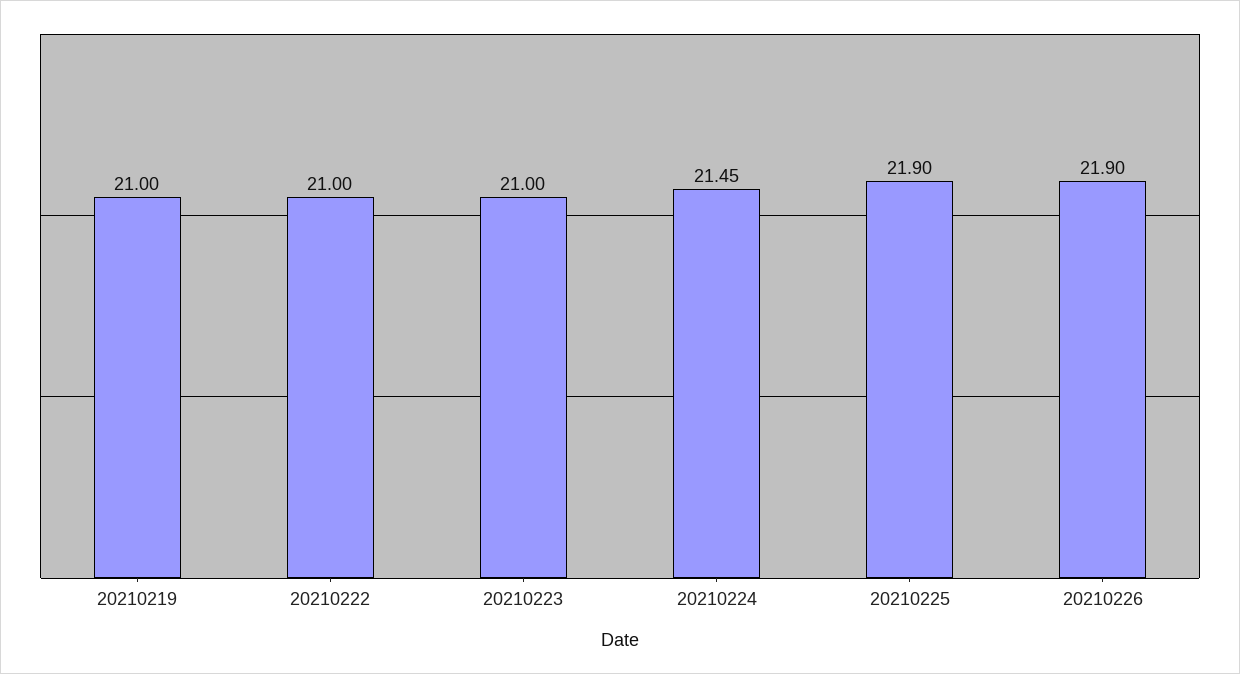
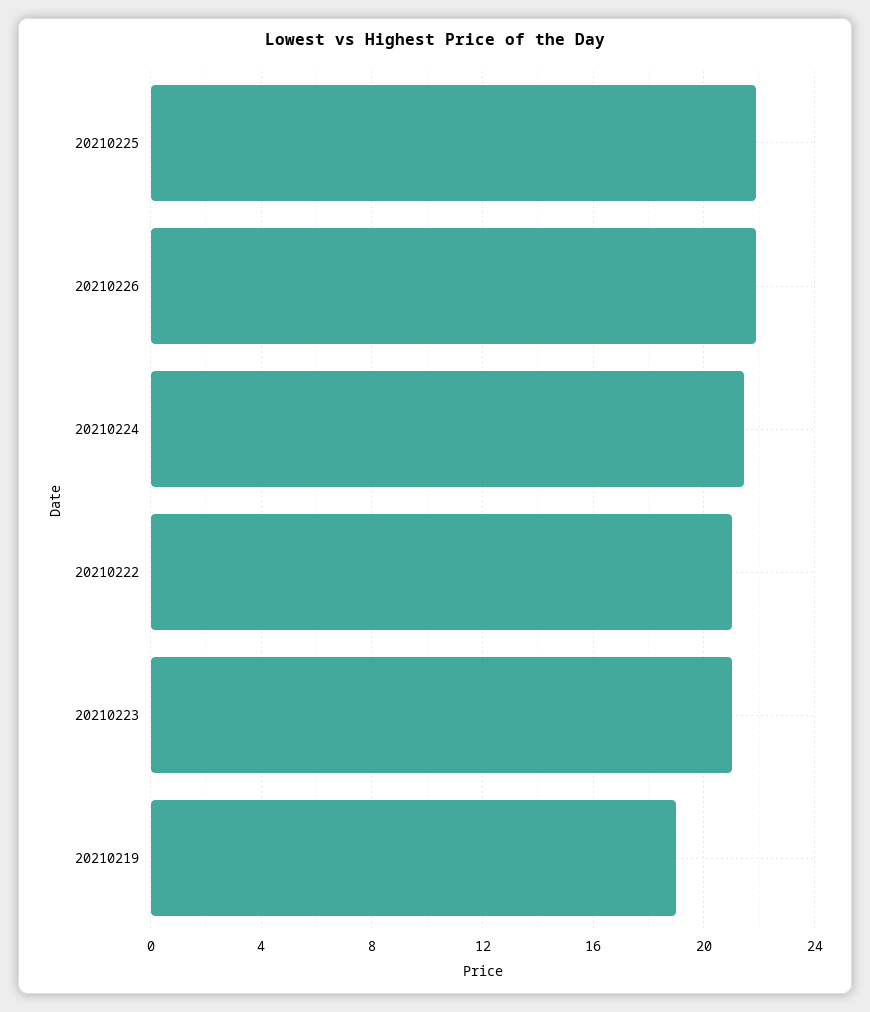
20210219: 21 -> 19

